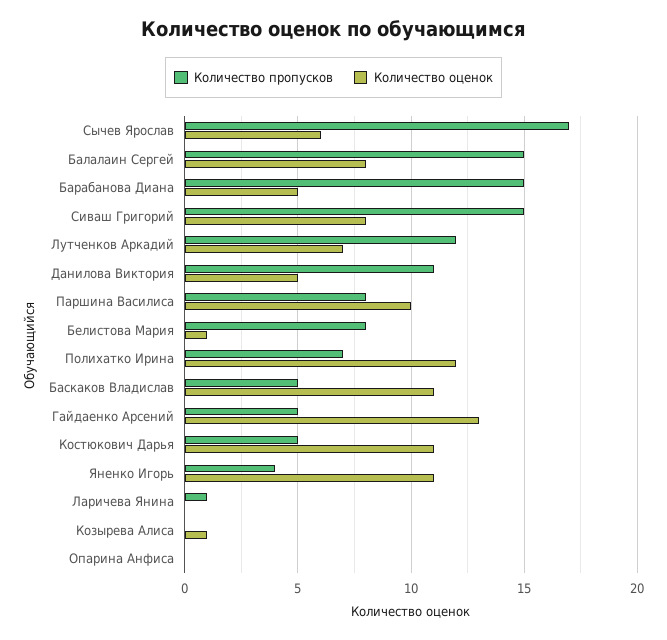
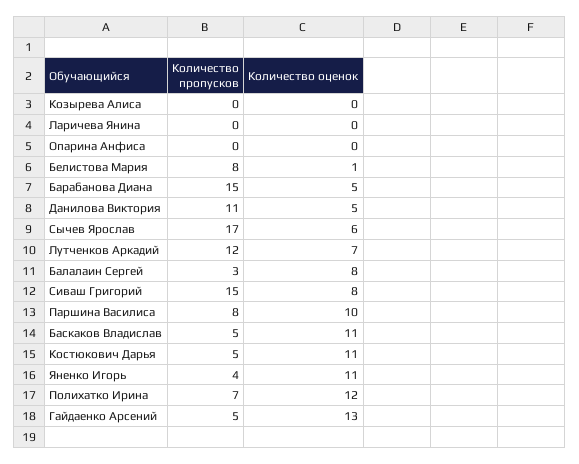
Количество пропусков, Балалаин Сергей: 15 -> 3
Количество пропусков, Ларичева Янина: 1 -> 0
Количество оценок, Козырева Алиса: 1 -> 0

